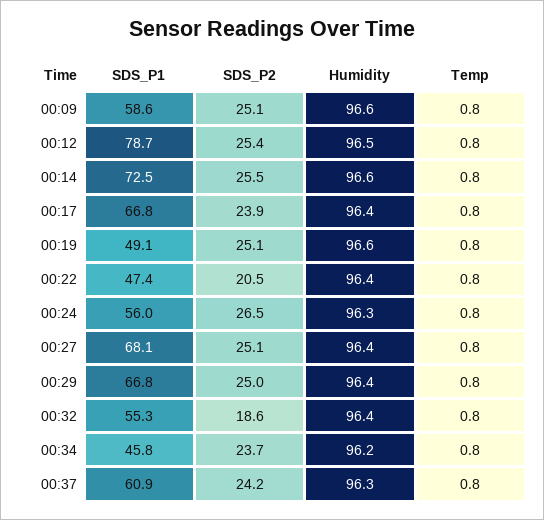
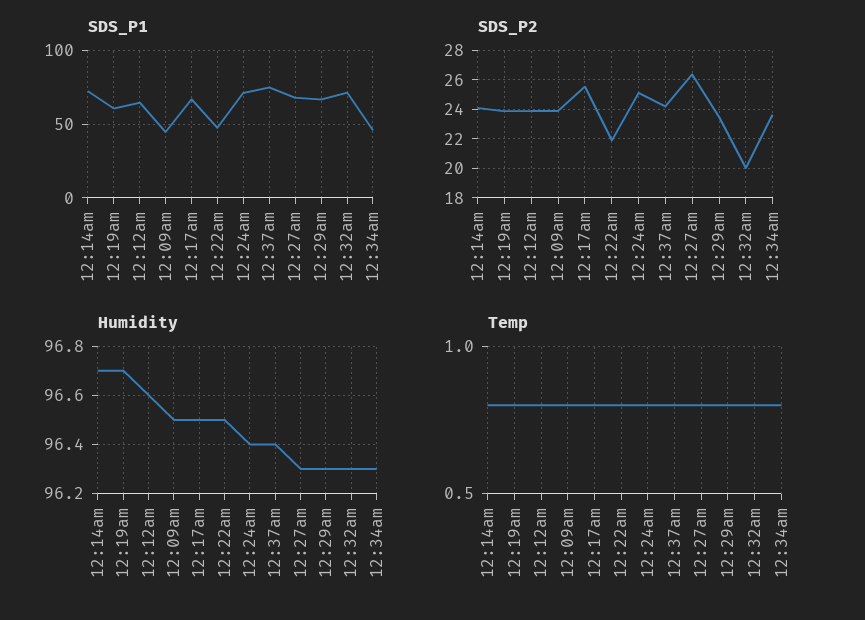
SDS_P1, 00:09: 58.6 -> 45
SDS_P2, 00:09: 25.1 -> 24
Humidity, 00:09: 96.6 -> 96.5
SDS_P1, 00:12: 78.7 -> 65
SDS_P2, 00:12: 25.4 -> 24
Humidity, 00:12: 96.5 -> 96.6
SDS_P2, 00:14: 25.5 -> 24
Humidity, 00:14: 96.6 -> 96.7
SDS_P2, 00:17: 23.9 -> 25.5
Humidity, 00:17: 96.4 -> 96.5
SDS_P1, 00:19: 49.1 -> 60
SDS_P2, 00:19: 25.1 -> 24
Humidity, 00:19: 96.6 -> 96.7
SDS_P2, 00:22: 20.5 -> 22
Humidity, 00:22: 96.4 -> 96.5
SDS_P1, 00:24: 56 -> 70
SDS_P2, 00:24: 26.5 -> 25
Humidity, 00:24: 96.3 -> 96.4
SDS_P2, 00:27: 25.1 -> 26.5
Humidity, 00:27: 96.4 -> 96.3
SDS_P2, 00:29: 25 -> 23.5
Humidity, 00:29: 96.4 -> 96.3
SDS_P1, 00:32: 55.3 -> 70
SDS_P2, 00:32: 18.6 -> 20
Humidity, 00:32: 96.4 -> 96.3
Humidity, 00:34: 96.2 -> 96.3
SDS_P1, 00:37: 60.9 -> 75
Humidity, 00:37: 96.3 -> 96.4

